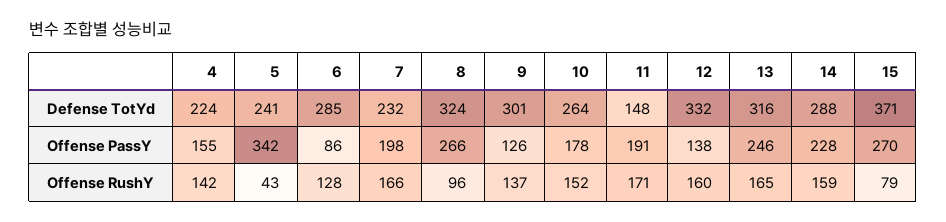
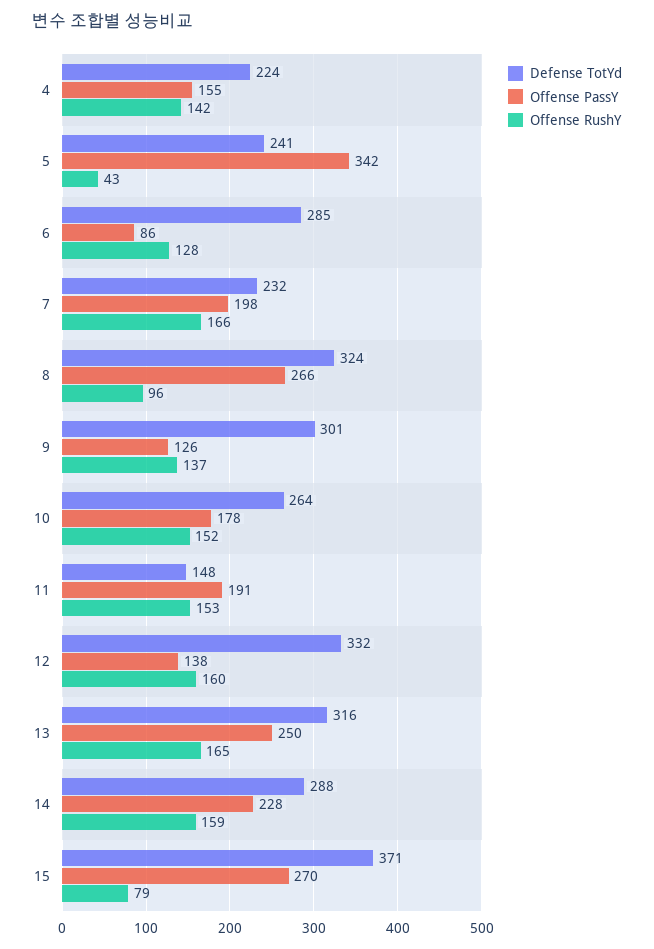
Offense PassY, 13: 246 -> 250
Offense RushY, 11: 171 -> 153

